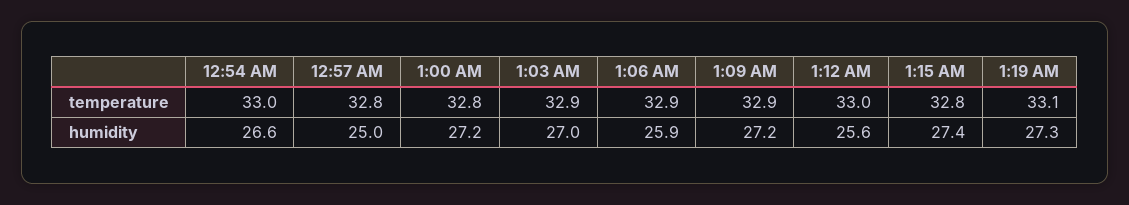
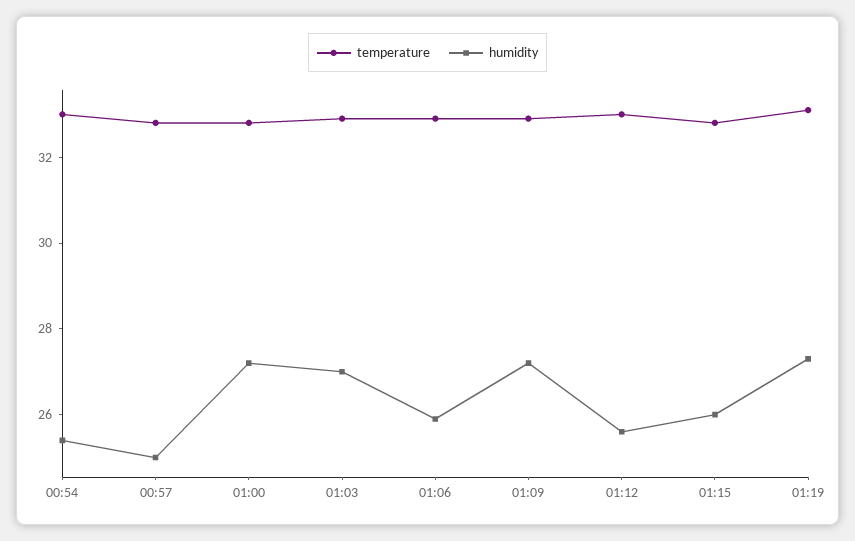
humidity, 12:54 AM: 26.6 -> 25.5
humidity, 1:15 AM: 27.4 -> 26

